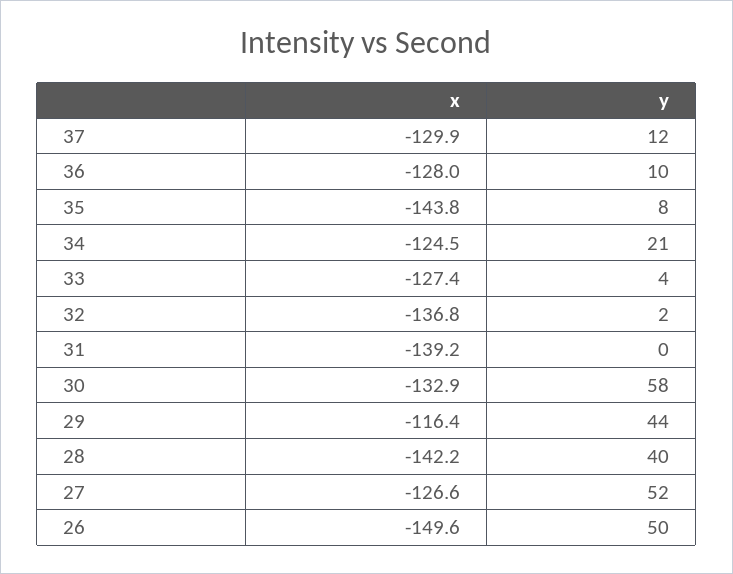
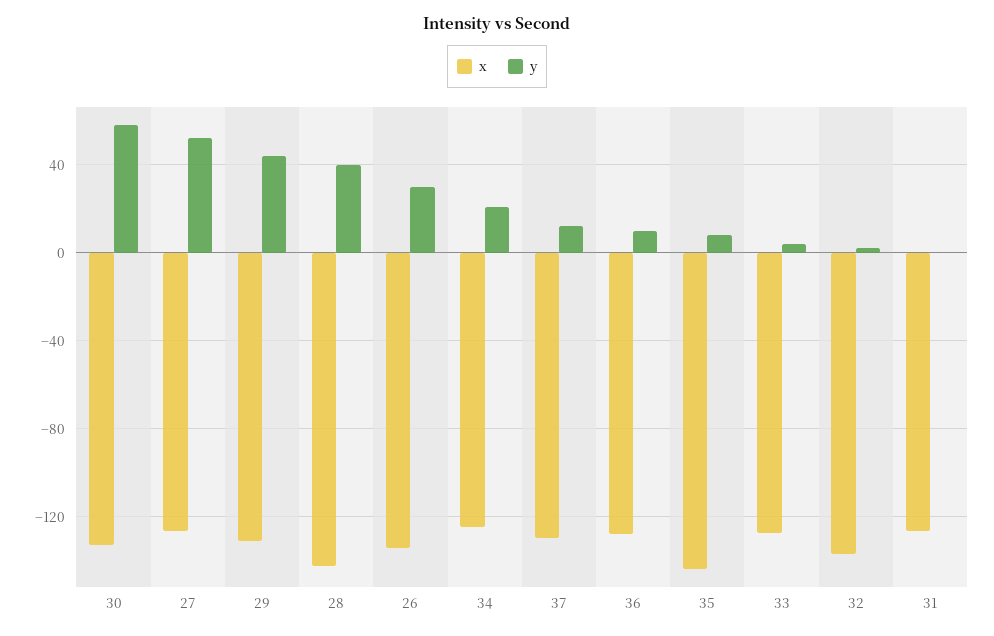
x, 31: -139.2 -> -125
x, 29: -116.4 -> -130
x, 26: -149.6 -> -135
y, 26: 50 -> 30

